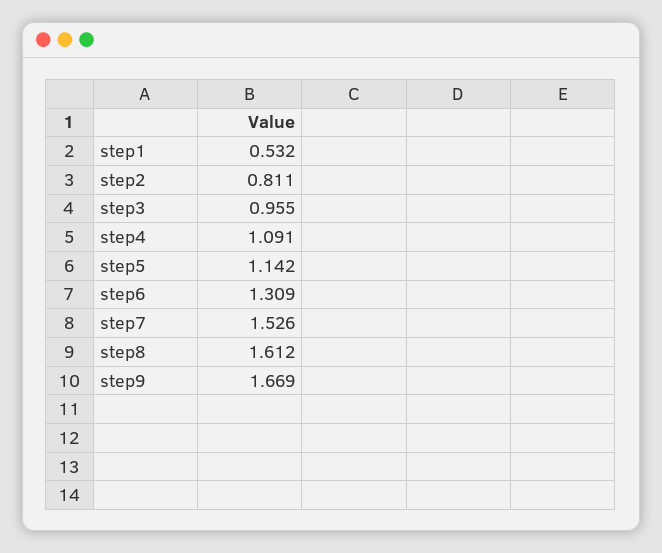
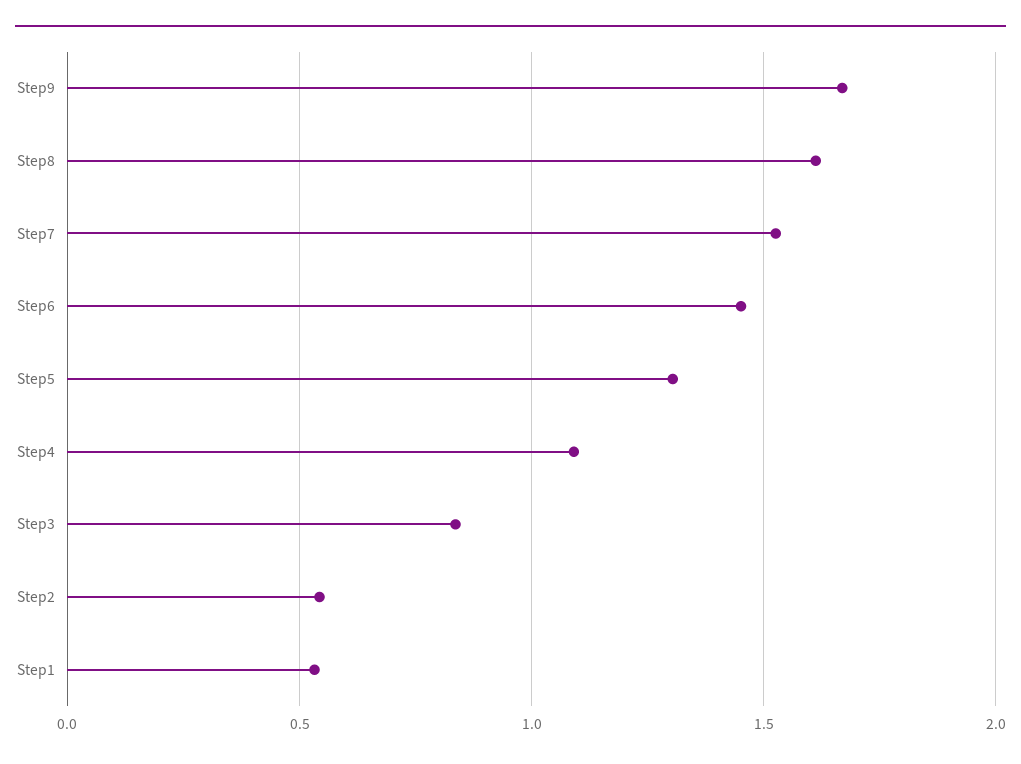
step2: 0.811 -> 0.55
step3: 0.955 -> 0.85
step5: 1.142 -> 1.3
step6: 1.309 -> 1.45

